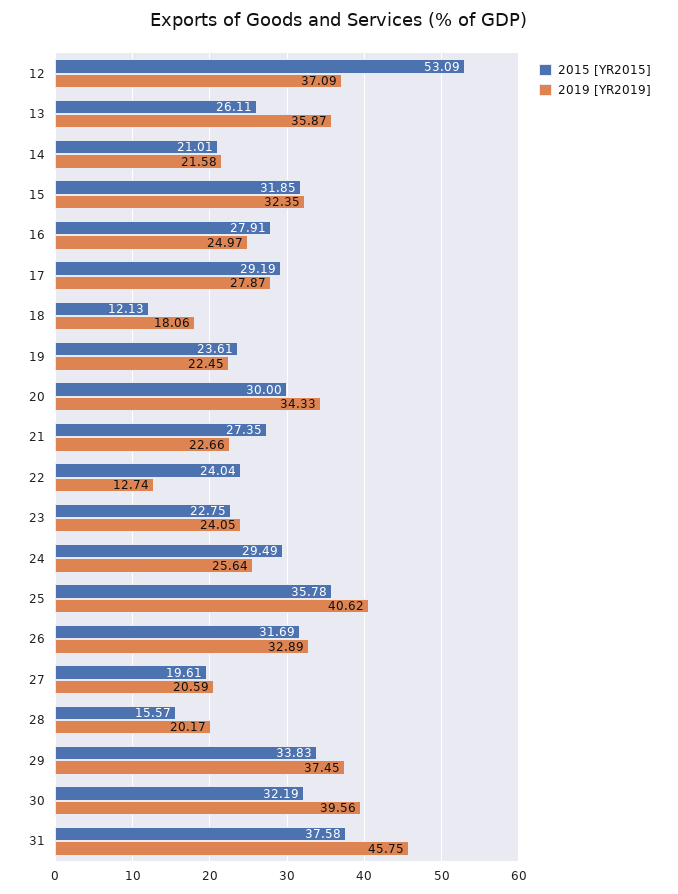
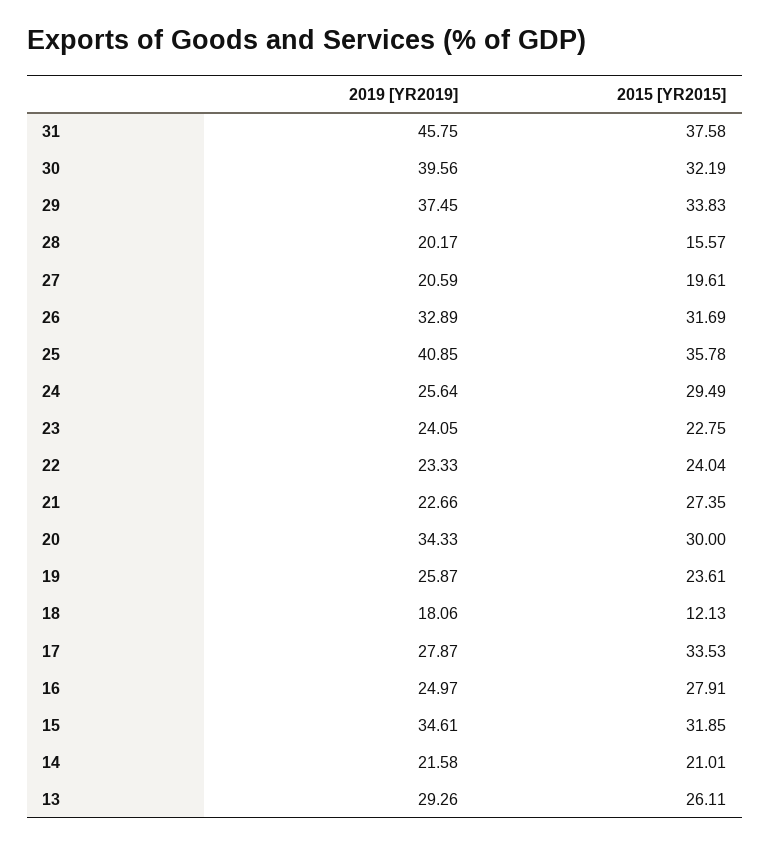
2015 [YR2015], 12: 53.09 -> none
2019 [YR2019], 12: 37.09 -> none
2019 [YR2019], 13: 35.87 -> 29.26
2019 [YR2019], 15: 32.35 -> 34.61
2015 [YR2015], 17: 29.19 -> 33.53
2019 [YR2019], 19: 22.45 -> 25.87
2019 [YR2019], 22: 12.74 -> 23.33
2019 [YR2019], 25: 40.62 -> 40.85

